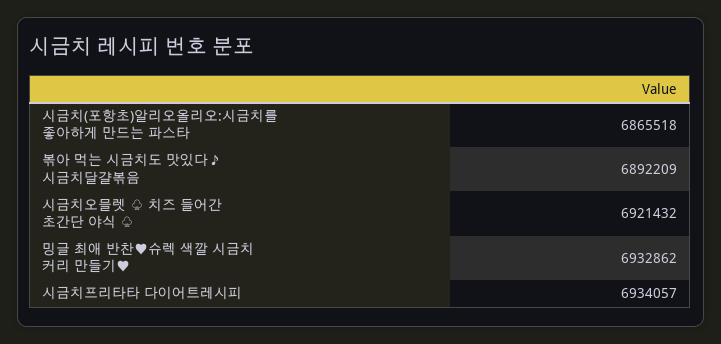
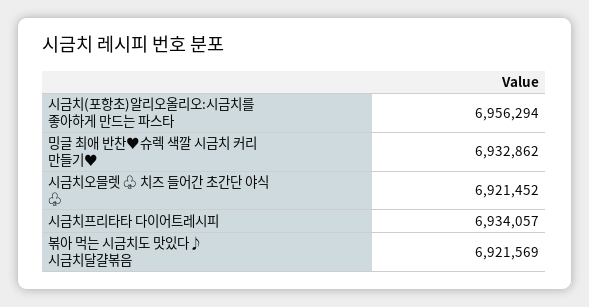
시금치(포항초)알리오올리오:시금치를 좋아하게 만드는 파스타: 6865518 -> 6956294
볶아 먹는 시금치도 맛있다♪ 시금치달걀볶음: 6892209 -> 6921569
시금치오믈렛 ♧ 치즈 들어간 초간단 야식 ♧: 6921432 -> 6921452

